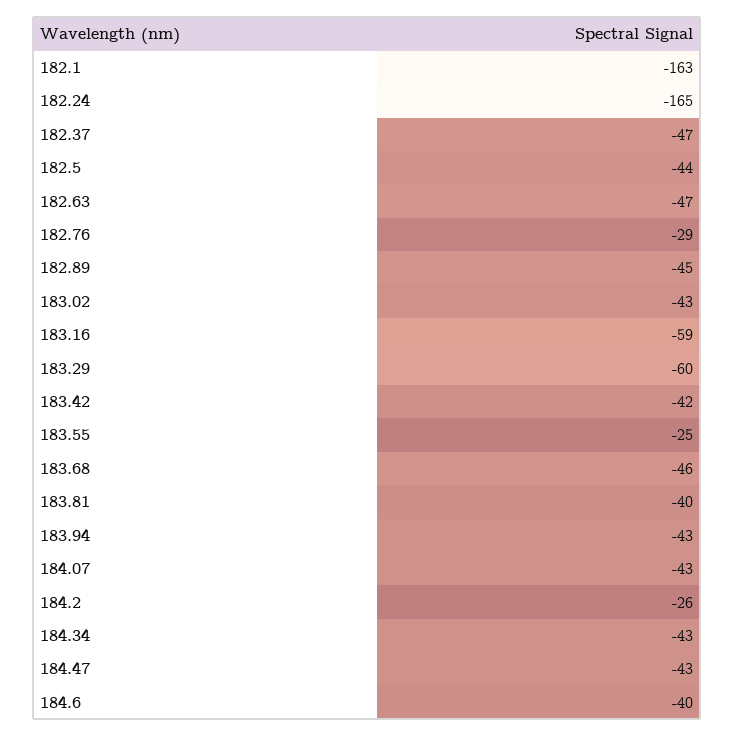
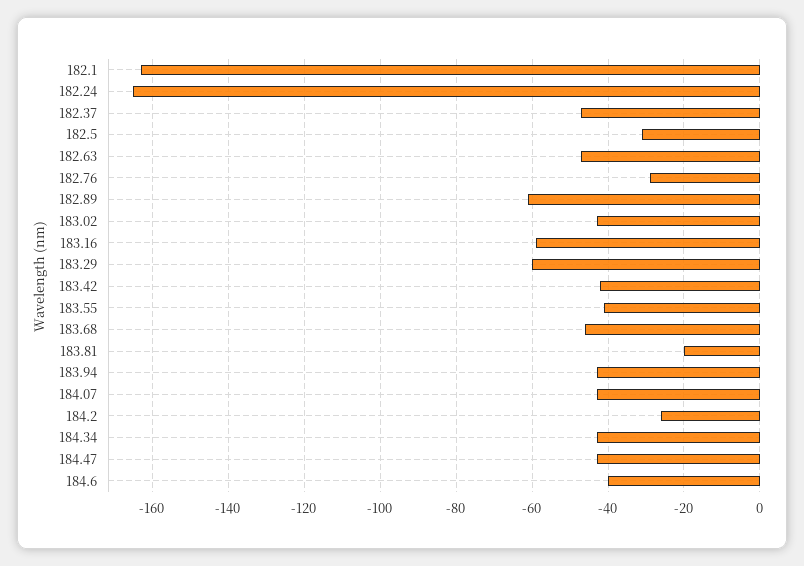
182.5: -44 -> -30
182.89: -45 -> -60
183.55: -25 -> -40
183.81: -40 -> -20

